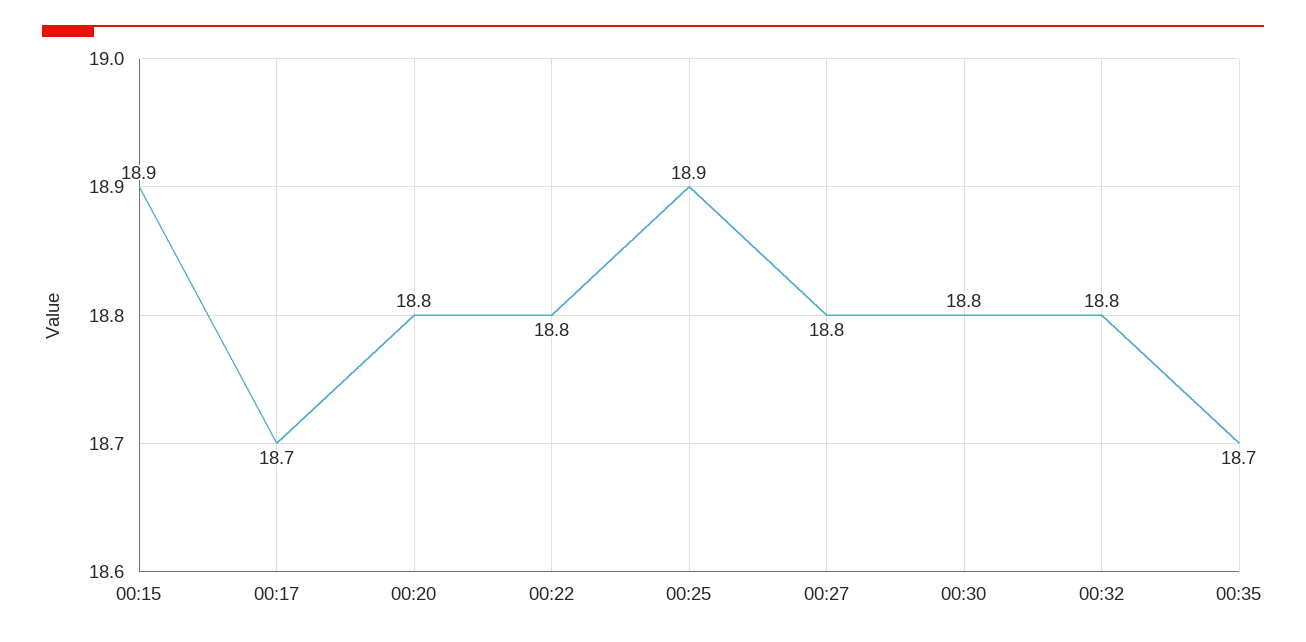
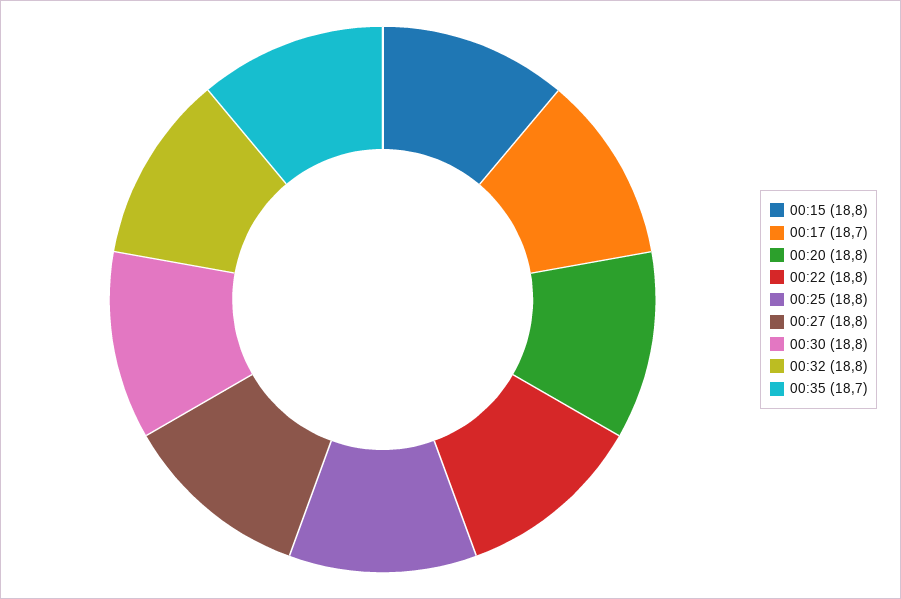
00:15: 18.9 -> 18.8
00:25: 18.9 -> 18.8

